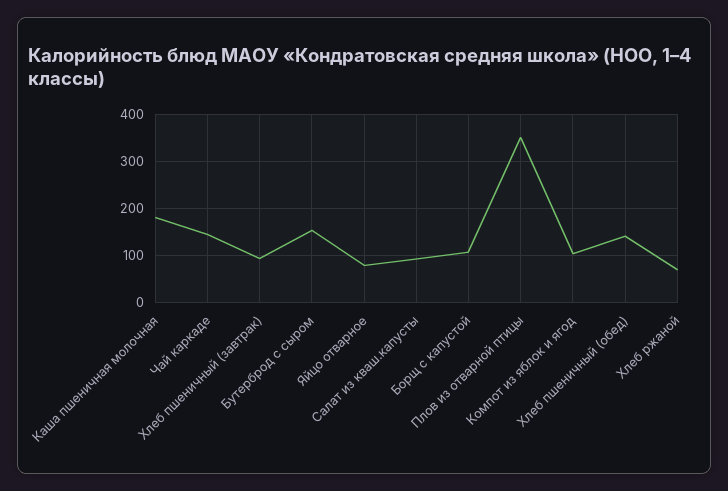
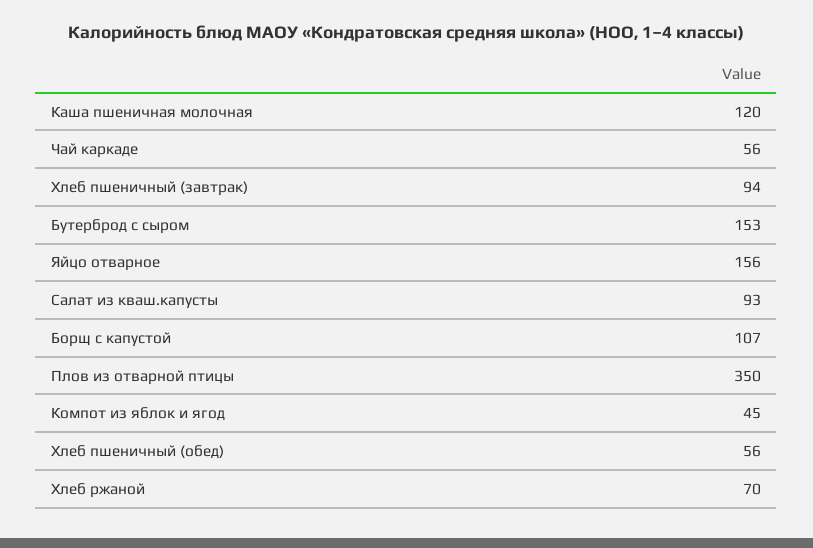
Каша пшеничная молочная: 180 -> 120
Чай каркаде: 140 -> 56
Яйцо отварное: 80 -> 156
Компот из яблок и ягод: 100 -> 45
Хлеб пшеничный (обед): 140 -> 56

